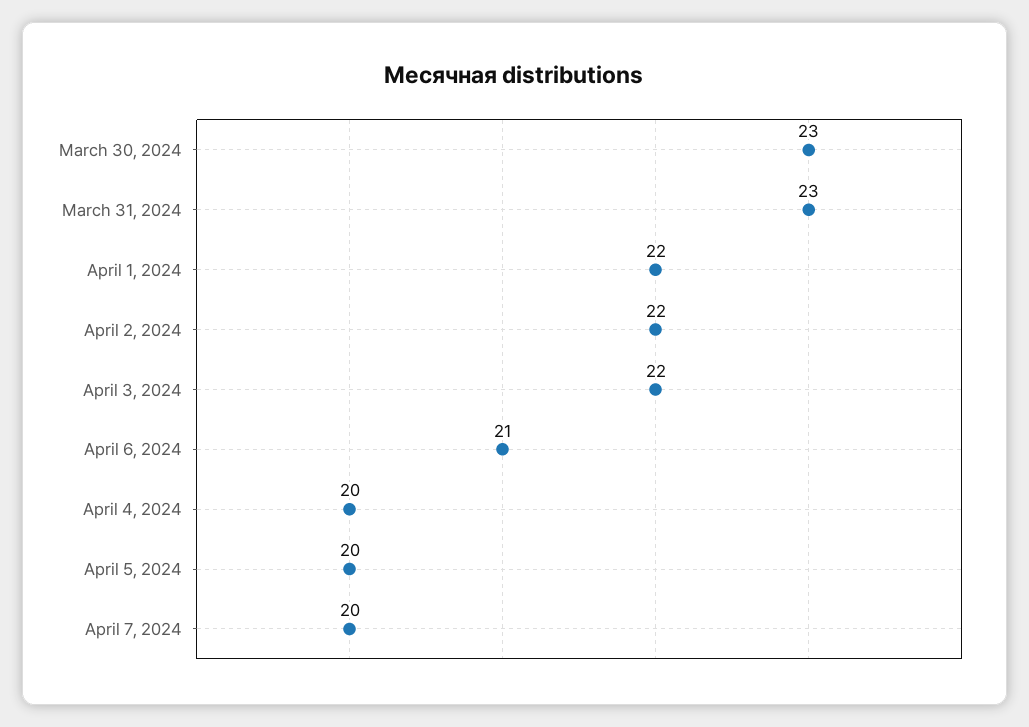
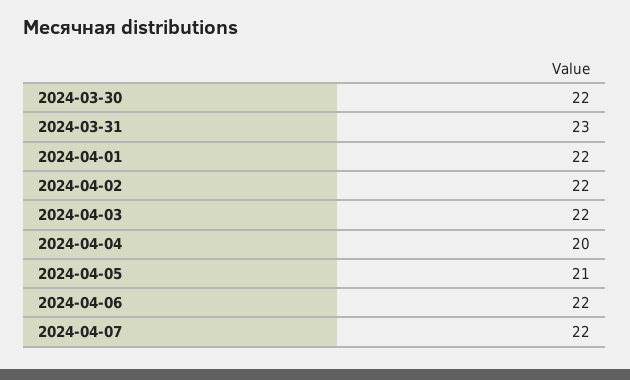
March 30, 2024: 23 -> 22
April 6, 2024: 21 -> 22
April 5, 2024: 20 -> 21
April 7, 2024: 20 -> 22

